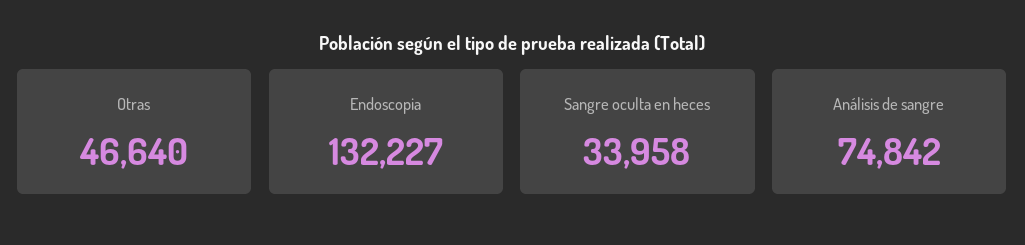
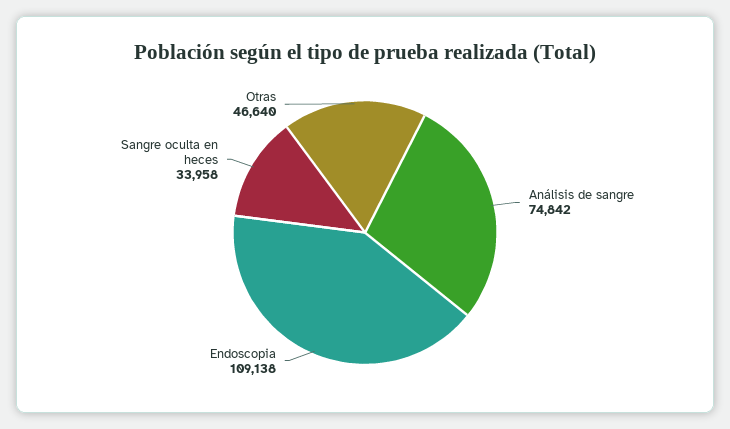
Endoscopia: 132227 -> 109138

